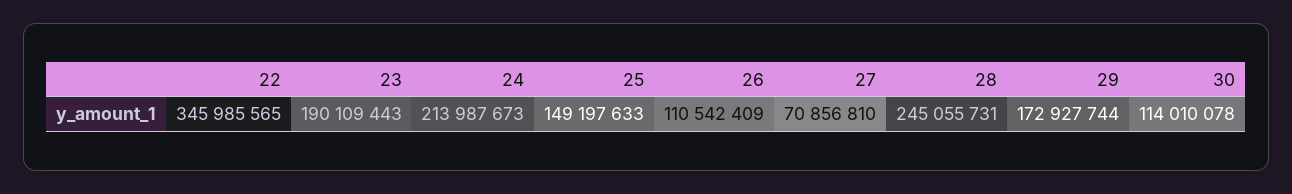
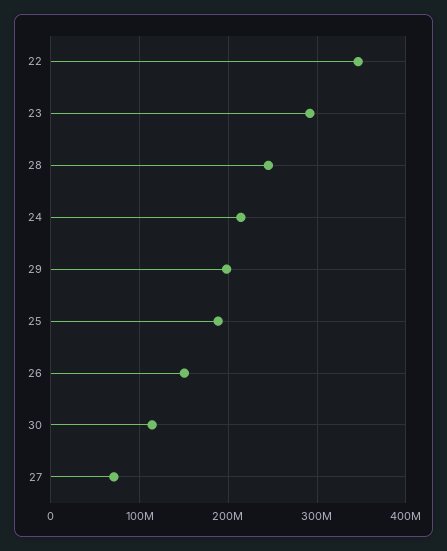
23: 190109443 -> 290000000
25: 149197633 -> 190000000
26: 110542409 -> 150000000
29: 172927744 -> 200000000

